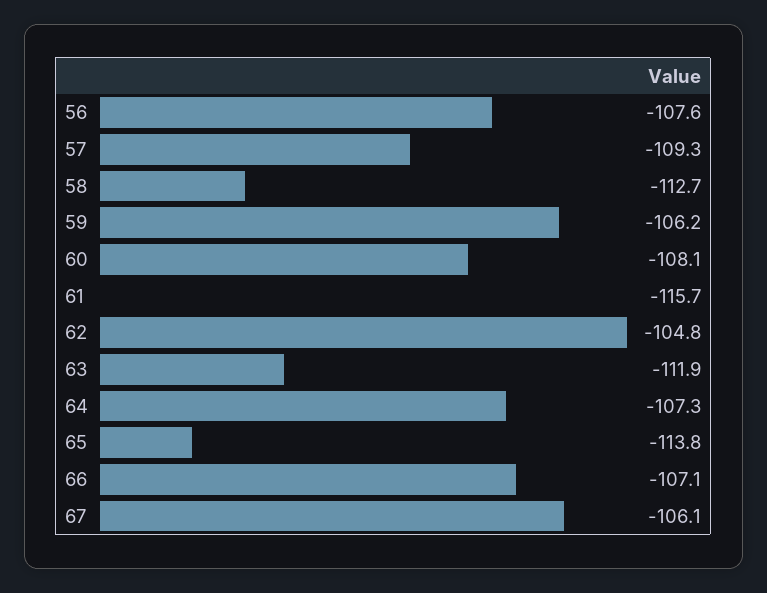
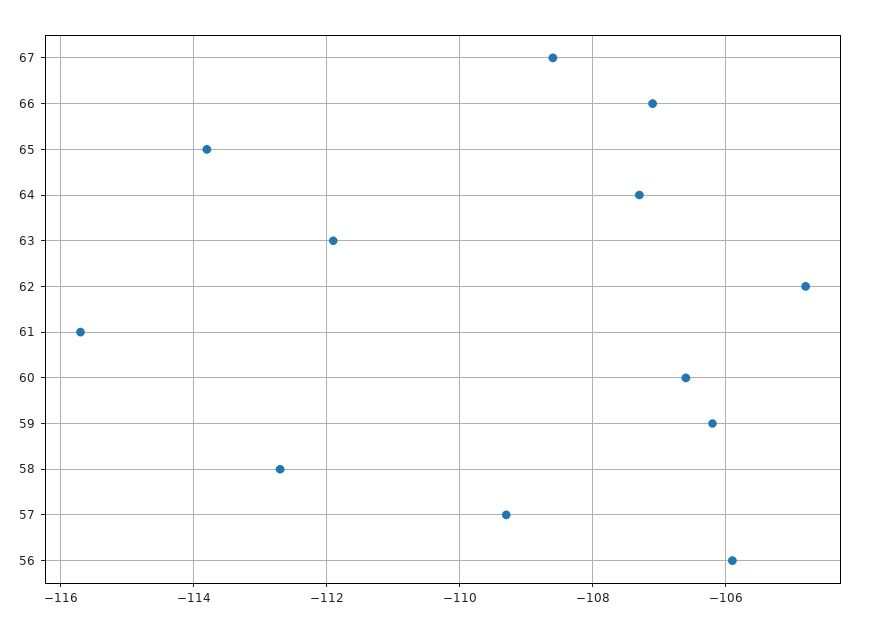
56: -107.6 -> -106
60: -108.1 -> -106.5
67: -106.1 -> -108.5

